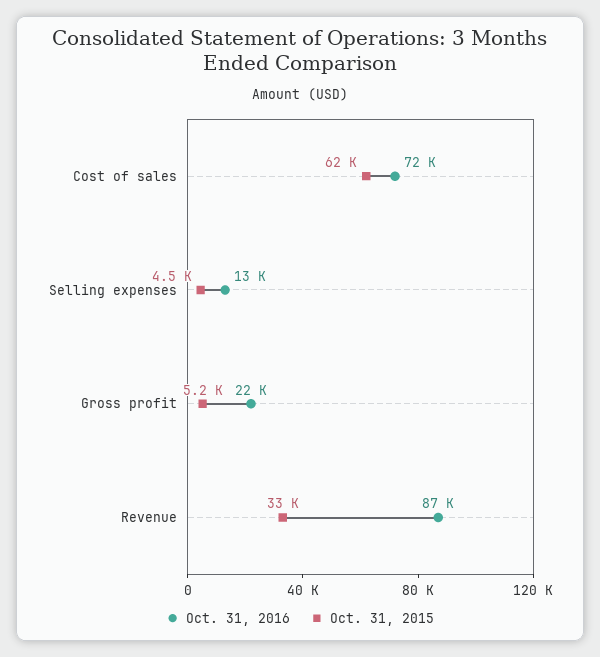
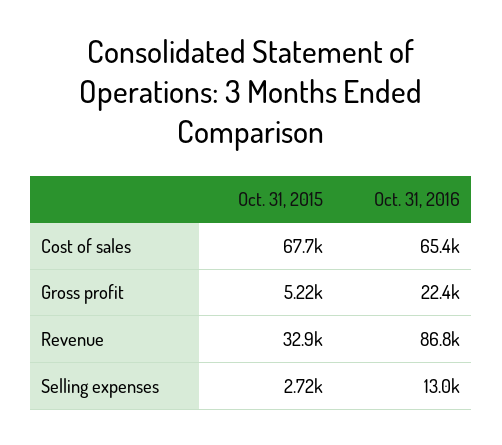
Oct. 31, 2016, Cost of sales: 72000 -> 65400
Oct. 31, 2015, Cost of sales: 62000 -> 67700
Oct. 31, 2015, Selling expenses: 4500 -> 2720

